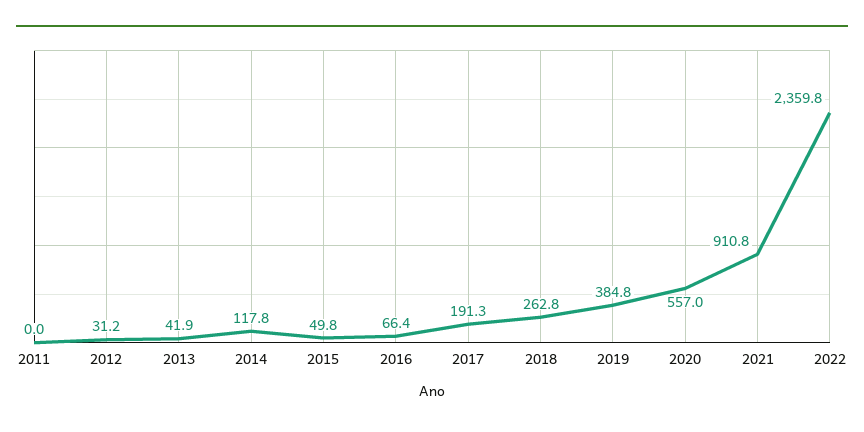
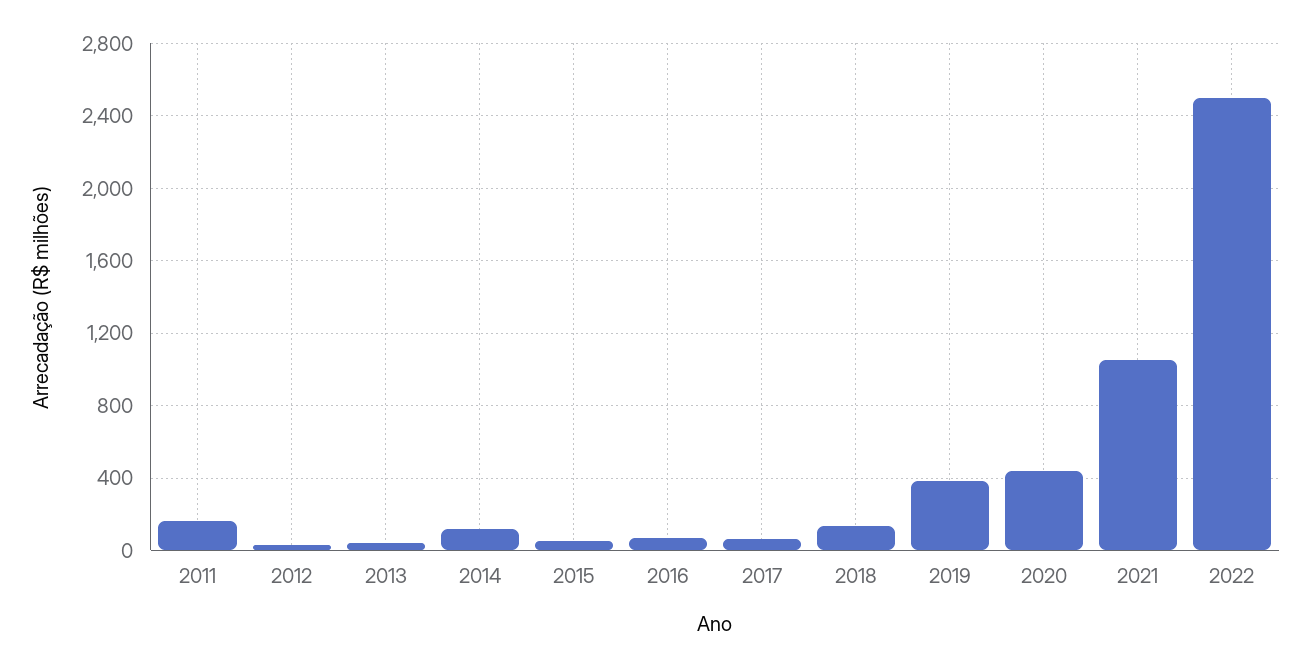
2011: 0 -> 150
2017: 191.3 -> 50
2018: 262.8 -> 150
2020: 557 -> 450
2021: 910.8 -> 1050
2022: 2359.8 -> 2500

